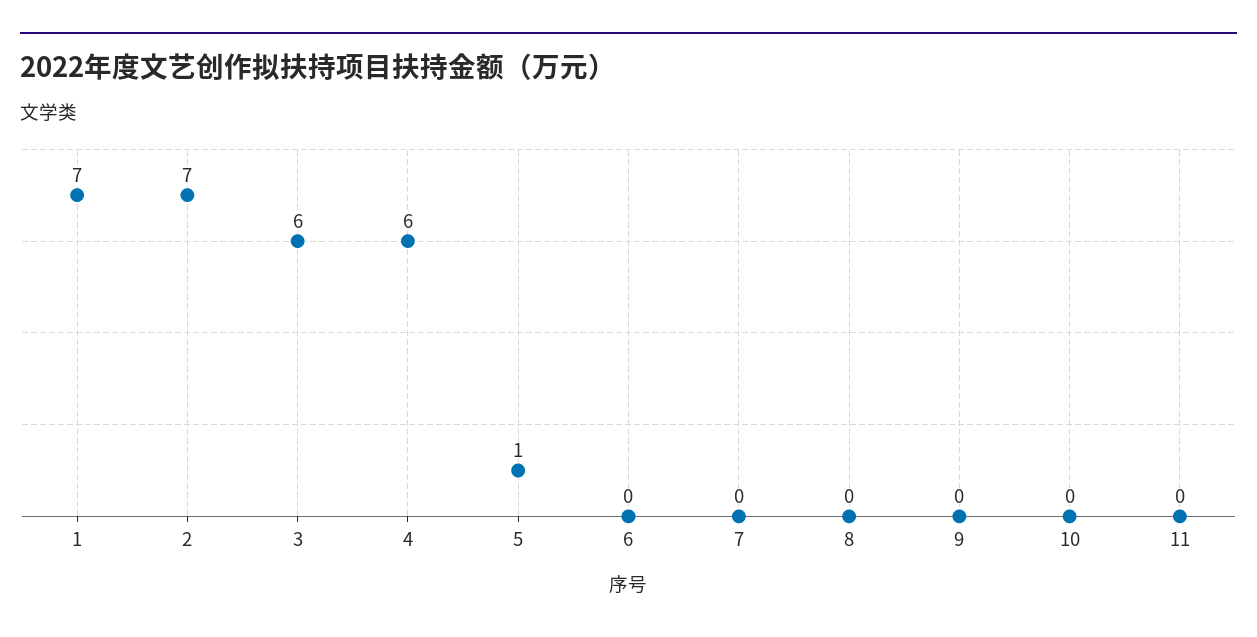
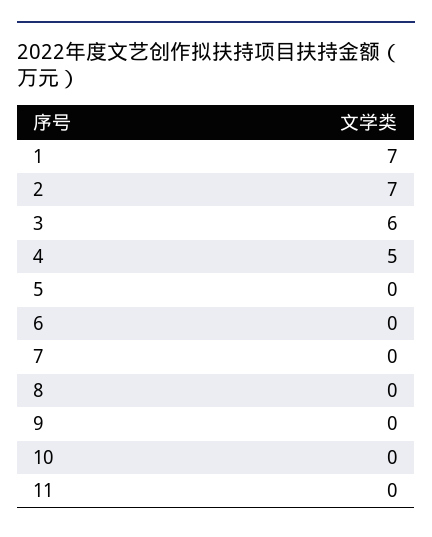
4: 6 -> 5
5: 1 -> 0

